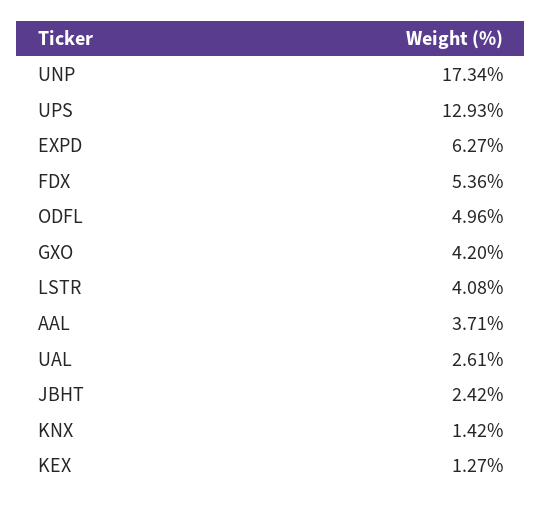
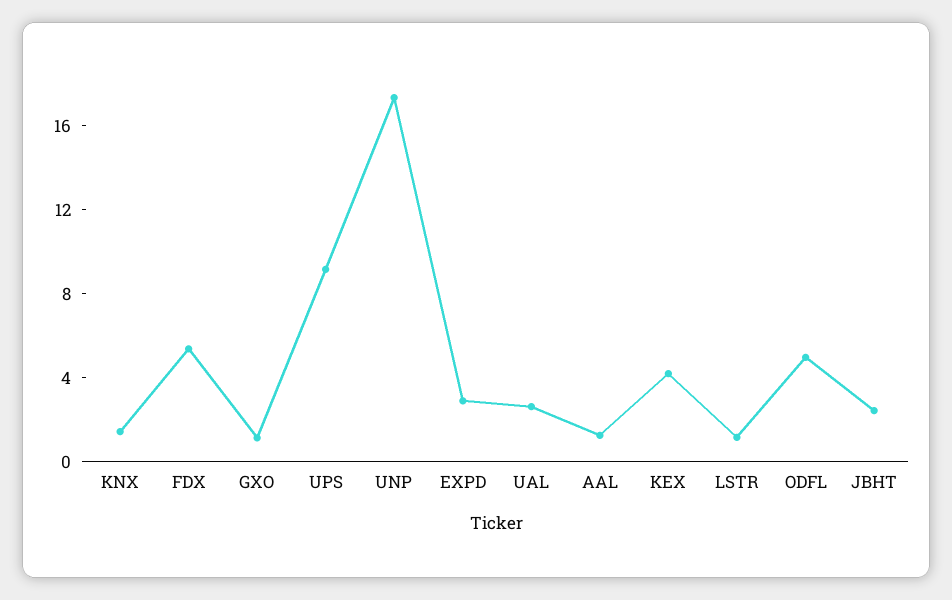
UPS: 12.93 -> 9
EXPD: 6.27 -> 3
GXO: 4.2 -> 1
LSTR: 4.08 -> 1
AAL: 3.71 -> 1
KEX: 1.27 -> 4

